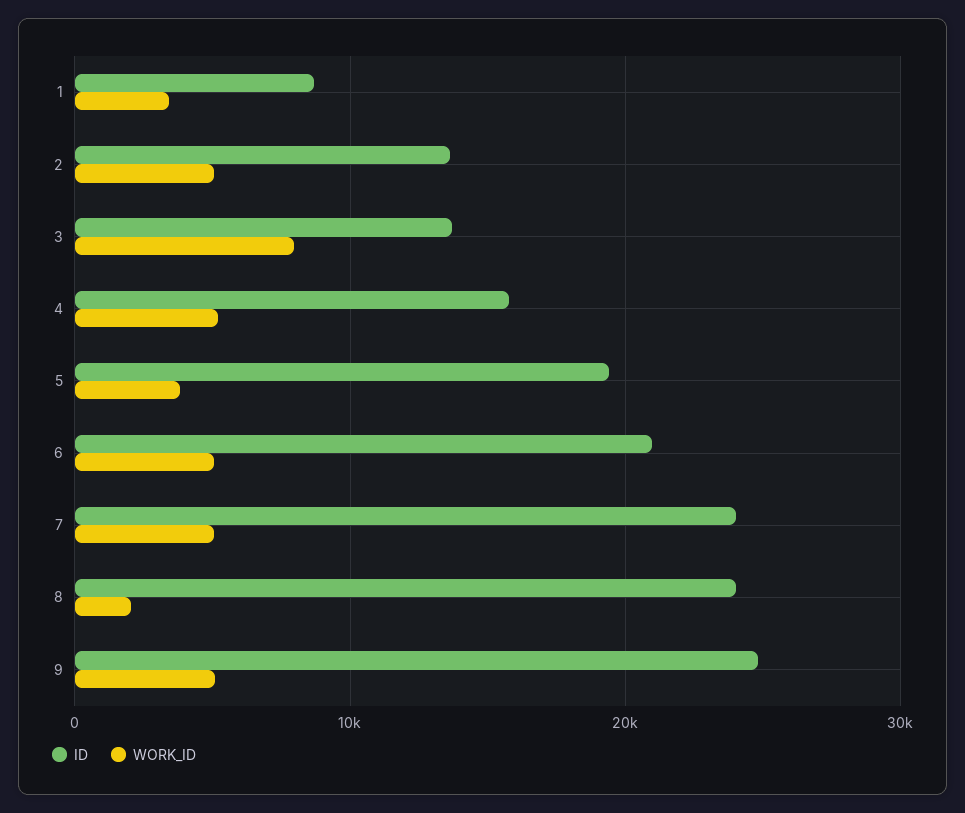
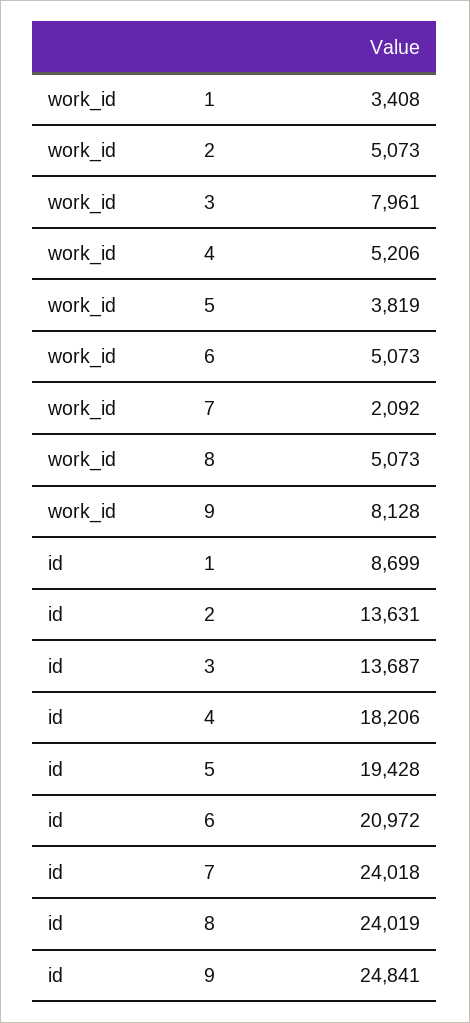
ID, 4: 16000 -> 18206
WORK_ID, 7: 5000 -> 2092
WORK_ID, 8: 2000 -> 5073
WORK_ID, 9: 5000 -> 8128

